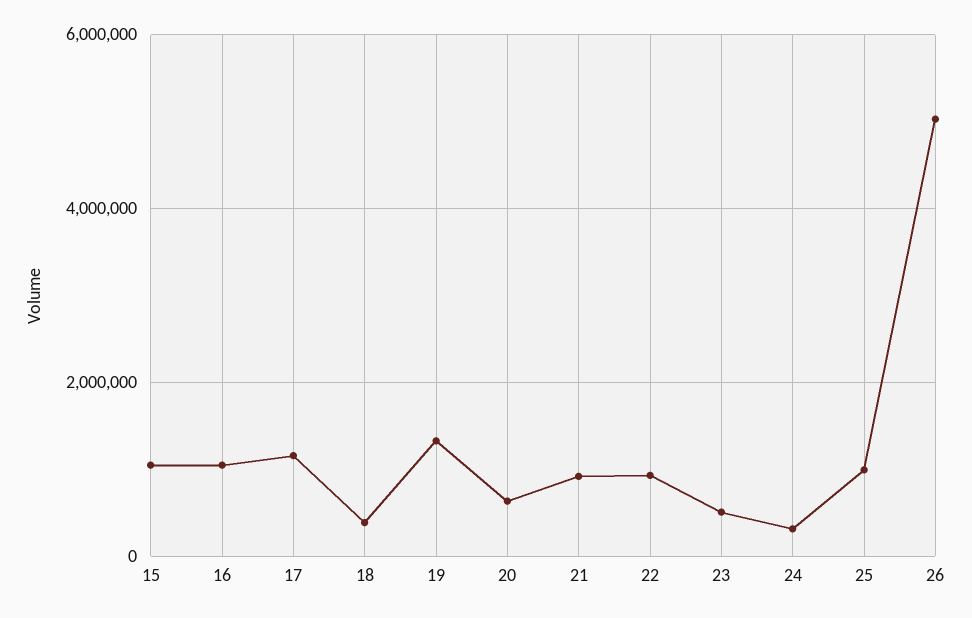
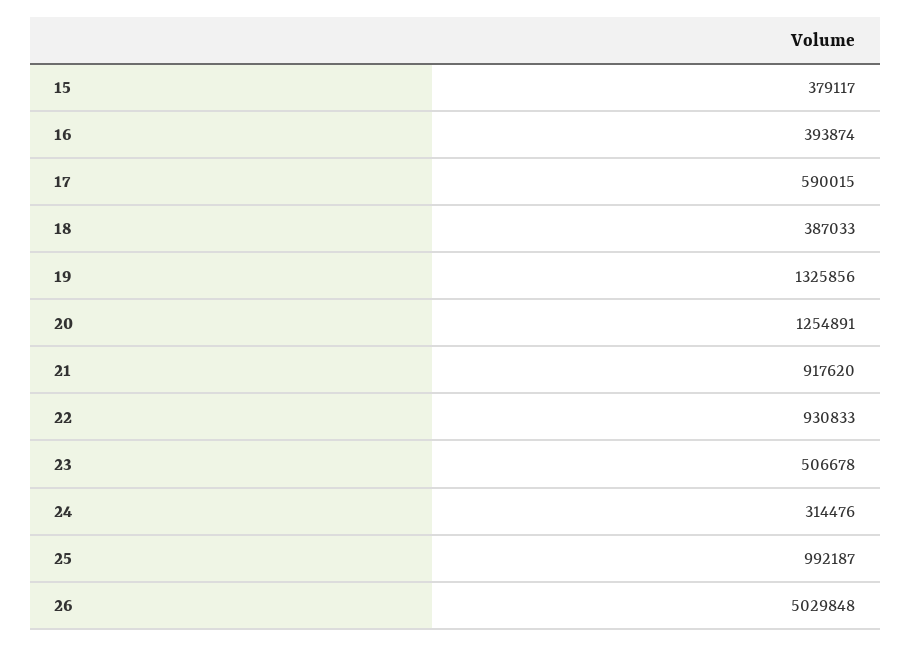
15: 1000000 -> 379117
16: 1000000 -> 393874
17: 1200000 -> 590015
20: 600000 -> 1254891

